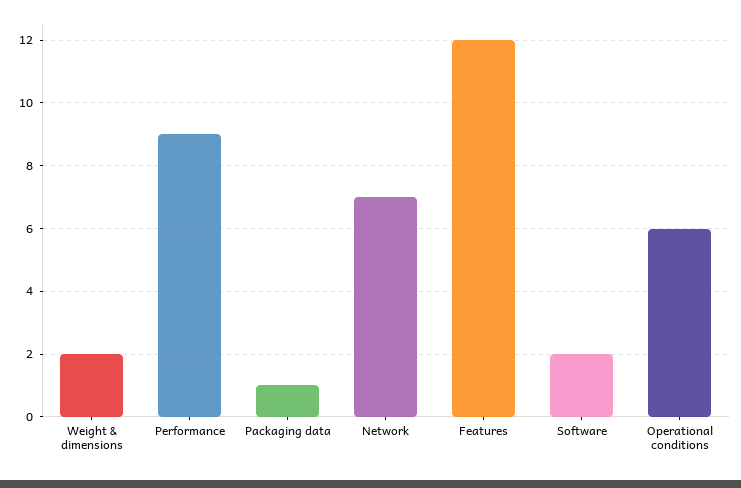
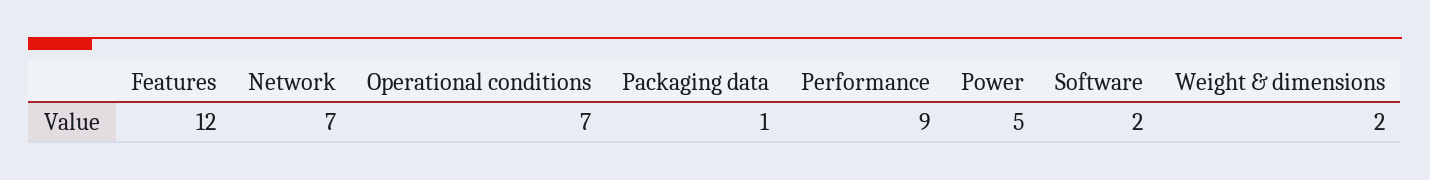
Operational conditions: 6 -> 7
Power: none -> 5

